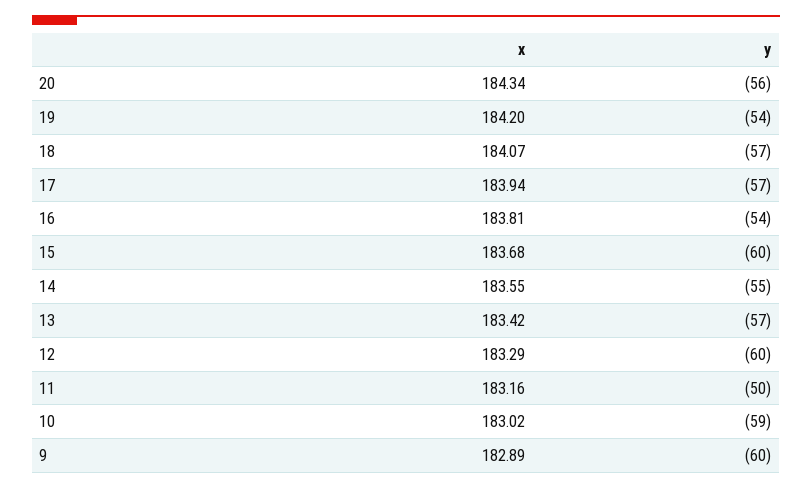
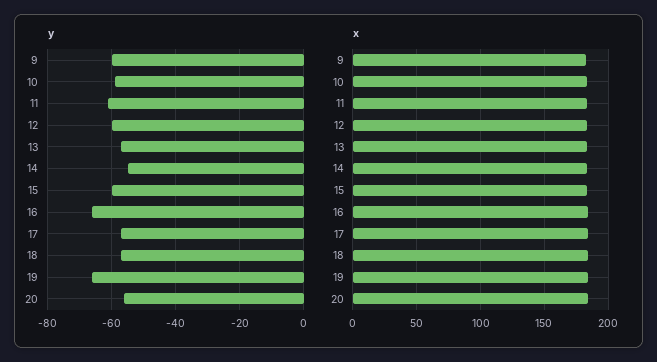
y, 19: -54 -> -65
y, 16: -54 -> -65
y, 11: -50 -> -60

